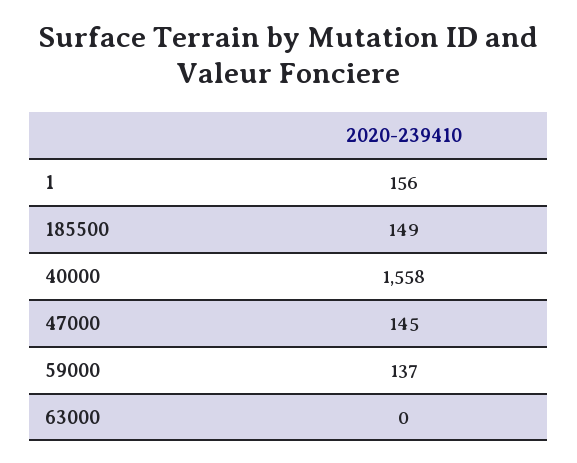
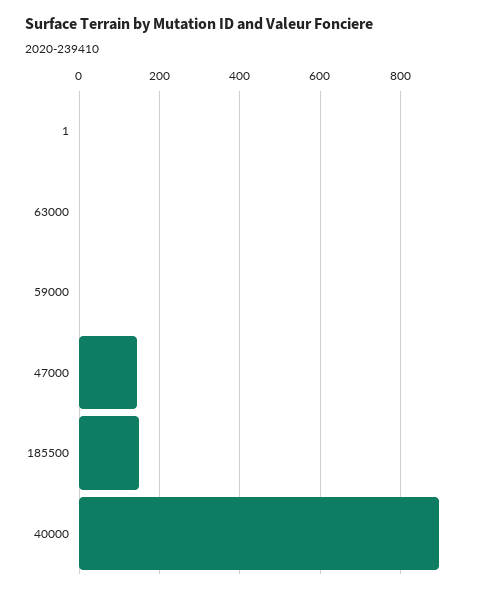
1: 156 -> 0
40000: 1558 -> 900
59000: 137 -> 0

